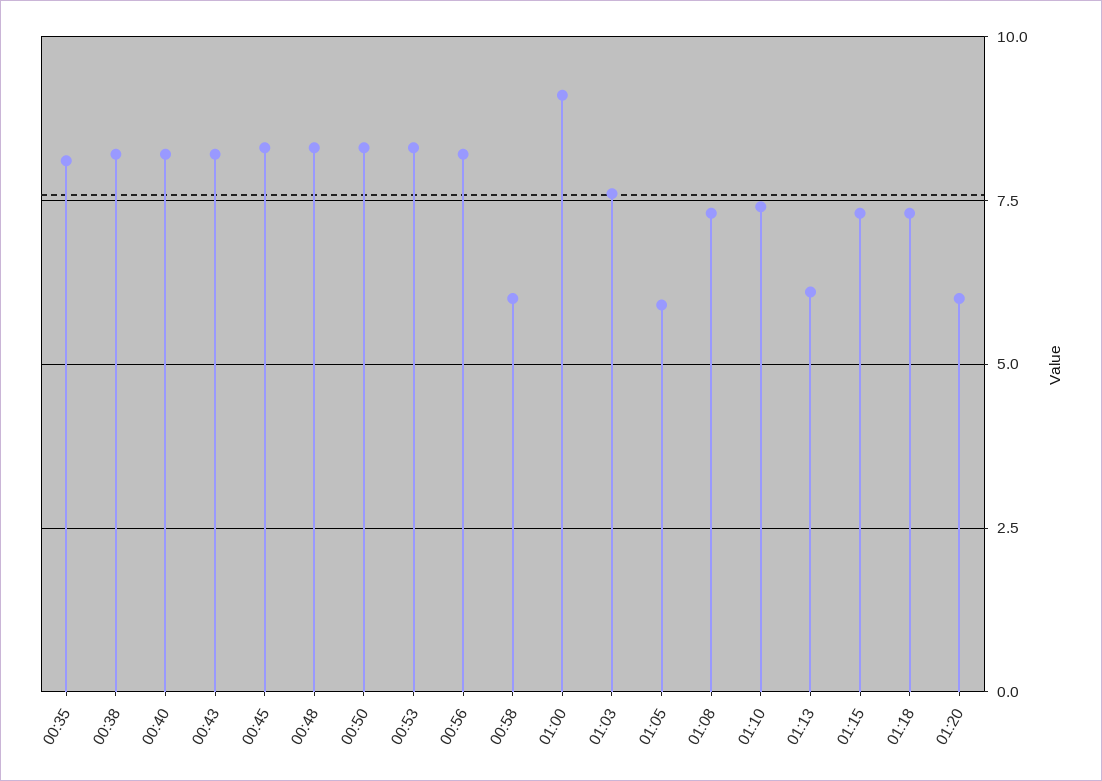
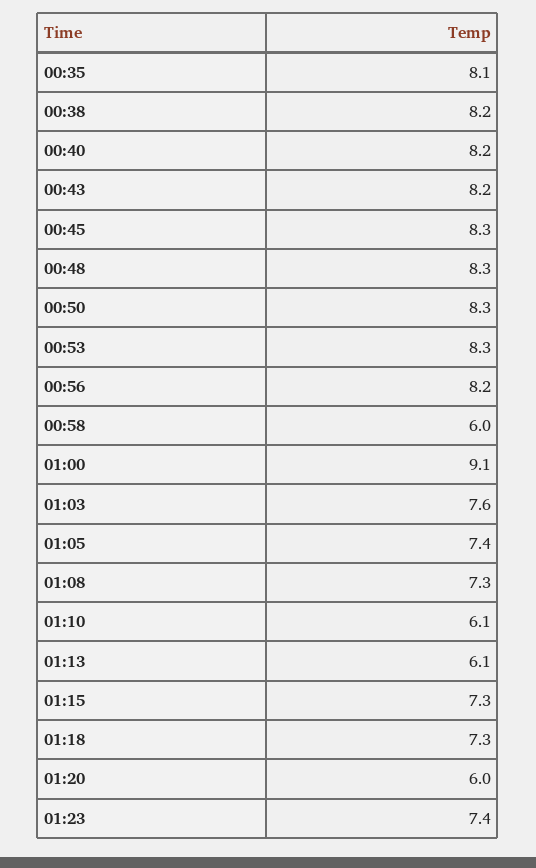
01:05: 6 -> 7.4
01:10: 7.5 -> 6.1
01:23: none -> 7.4

